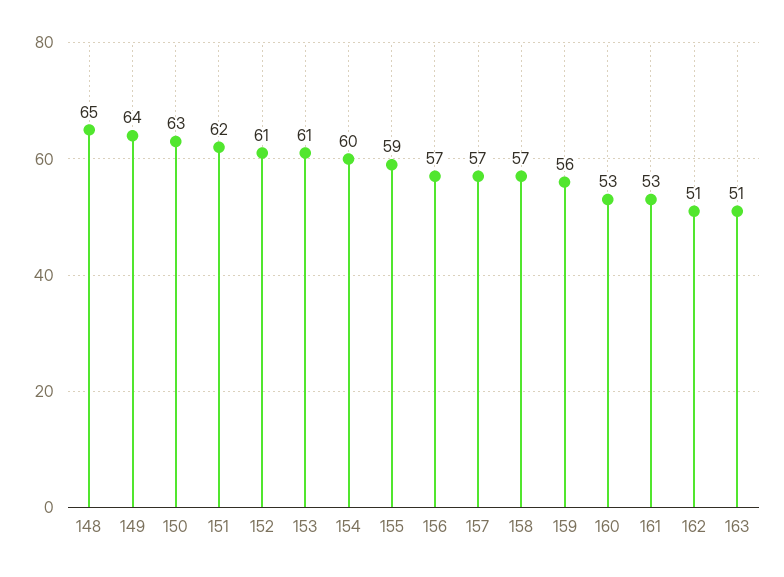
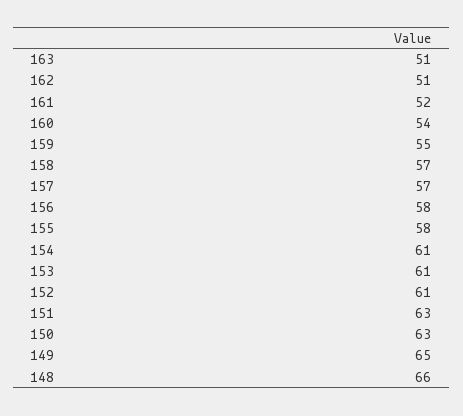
148: 65 -> 66
149: 64 -> 65
151: 62 -> 63
154: 60 -> 61
155: 59 -> 58
156: 57 -> 58
159: 56 -> 55
160: 53 -> 54
161: 53 -> 52

